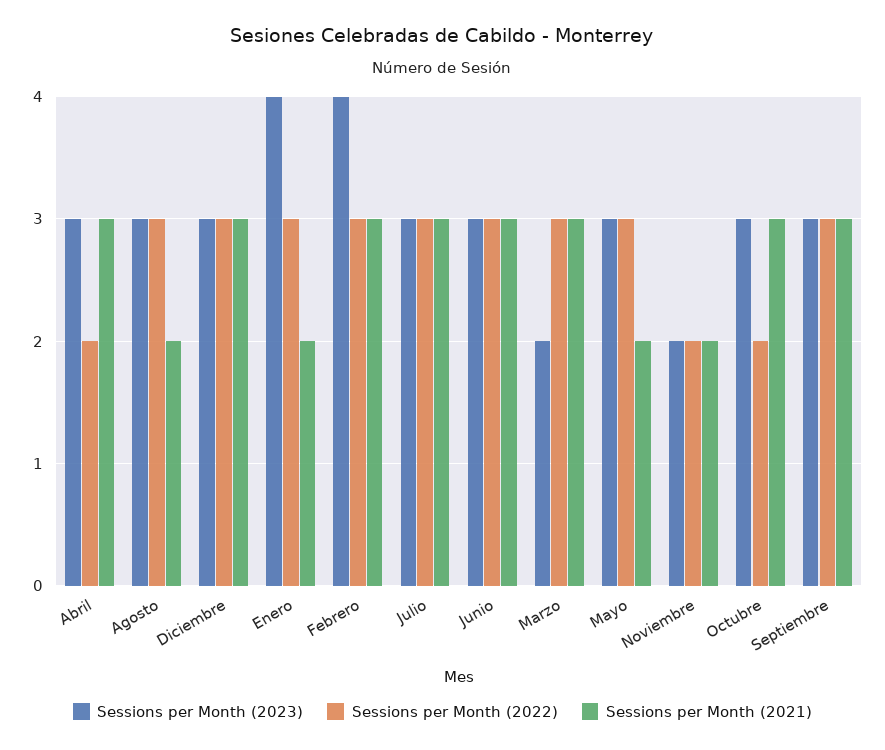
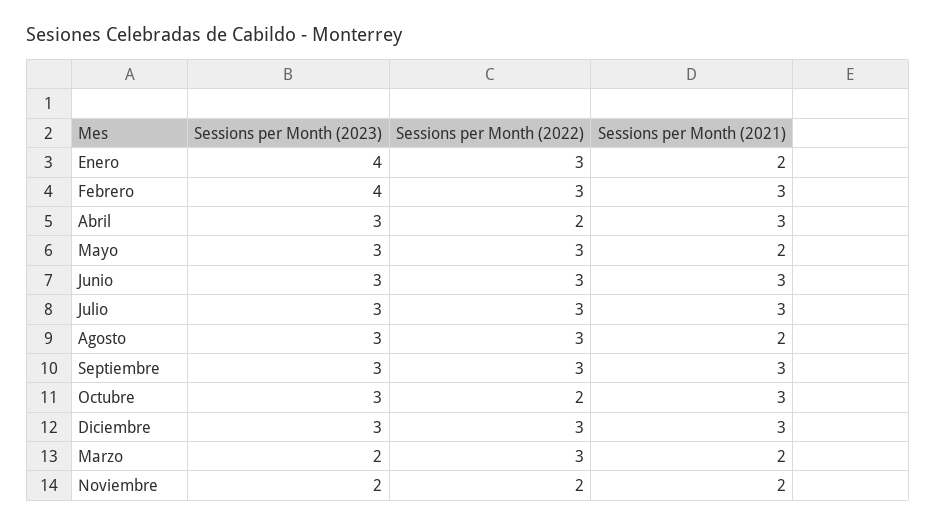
Sessions per Month (2021), Marzo: 3 -> 2

